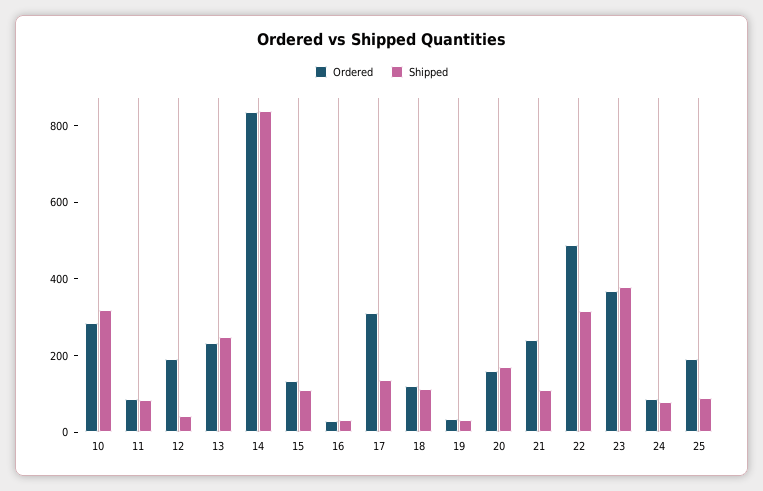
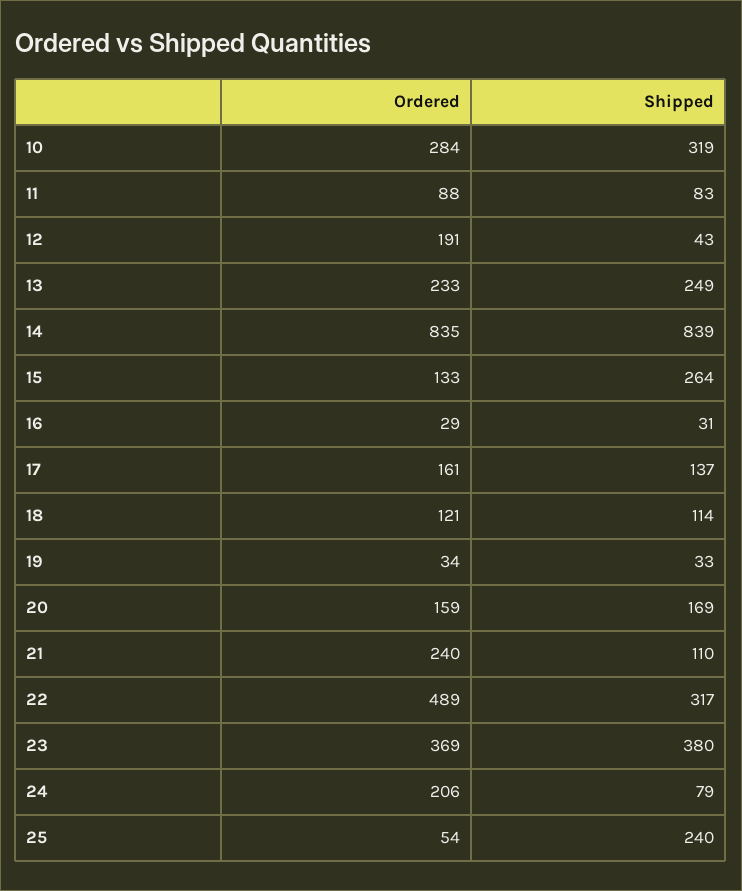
Shipped, 15: 100 -> 264
Ordered, 17: 300 -> 161
Ordered, 24: 100 -> 206
Ordered, 25: 200 -> 54
Shipped, 25: 100 -> 240

